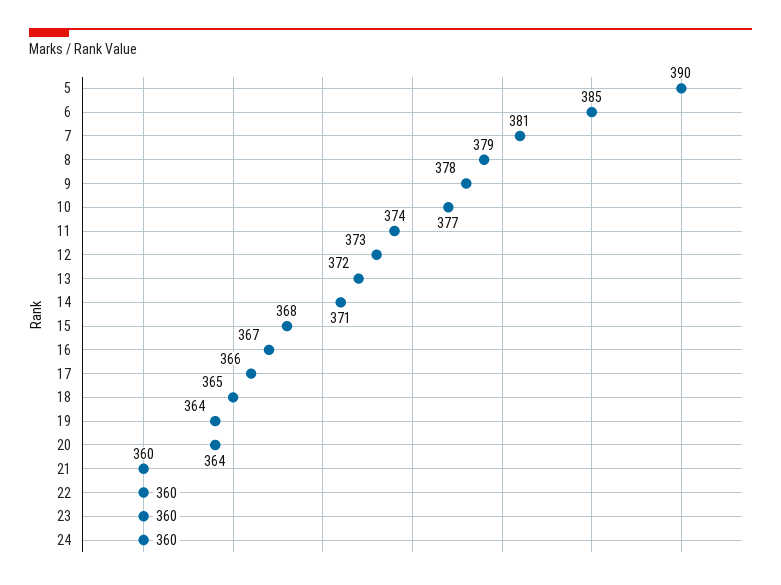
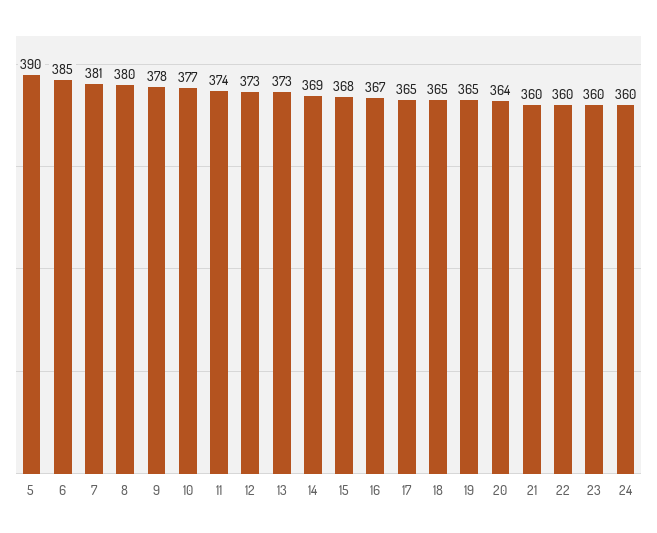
8: 379 -> 380
13: 372 -> 373
14: 371 -> 369
17: 366 -> 365
19: 364 -> 365

